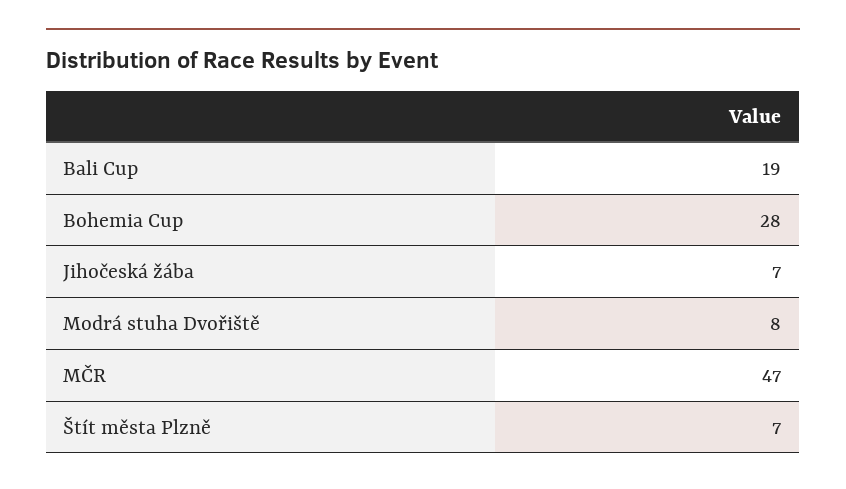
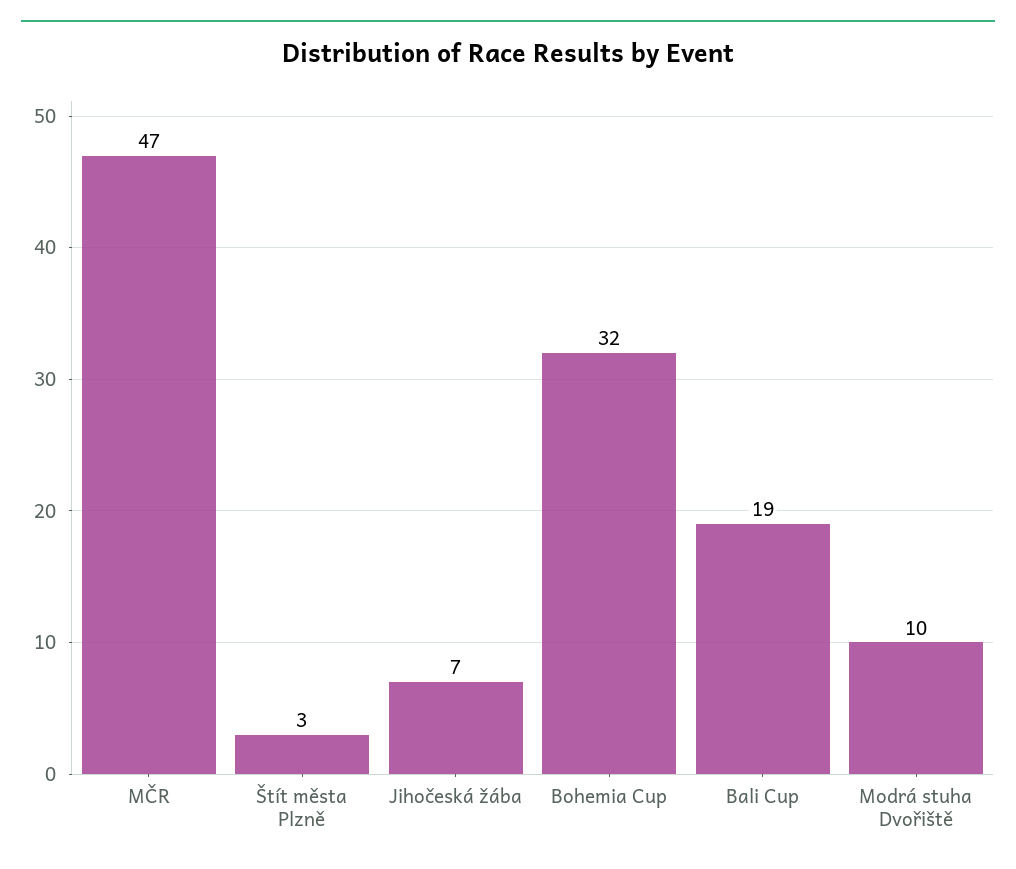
Bohemia Cup: 28 -> 32
Modrá stuha Dvořiště: 8 -> 10
Štít města Plzně: 7 -> 3

